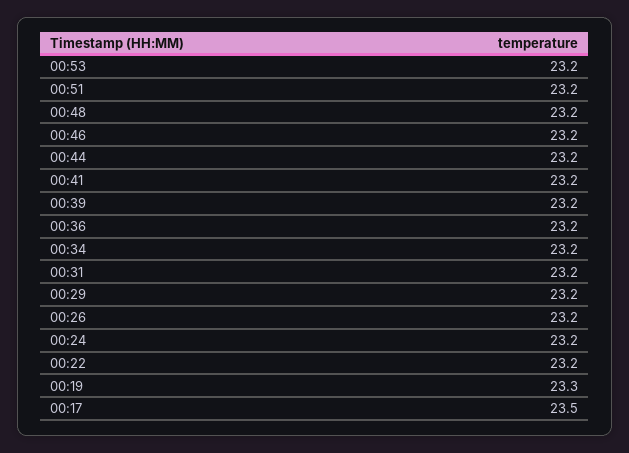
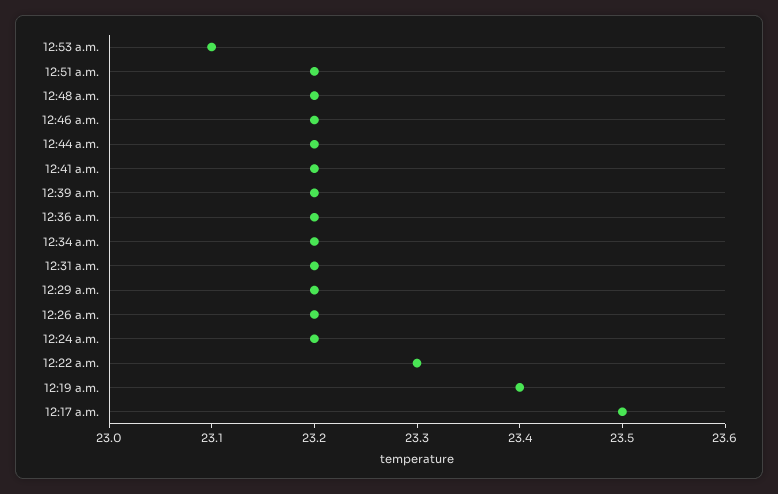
00:53: 23.2 -> 23.1
00:22: 23.2 -> 23.3
00:19: 23.3 -> 23.4

